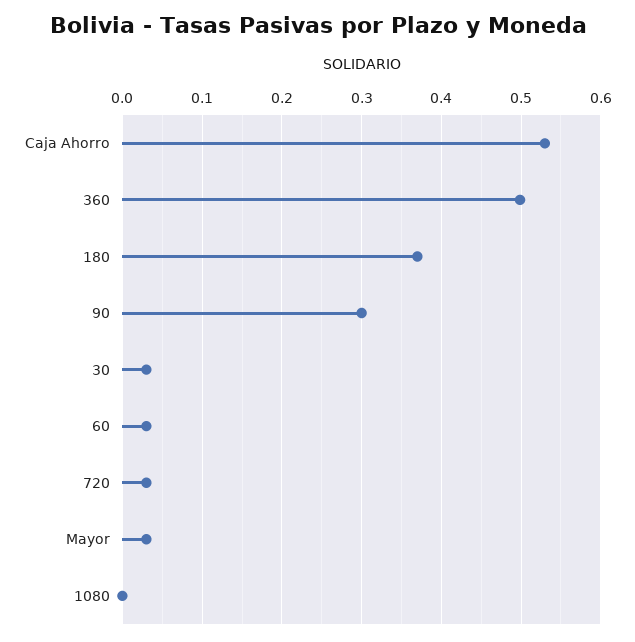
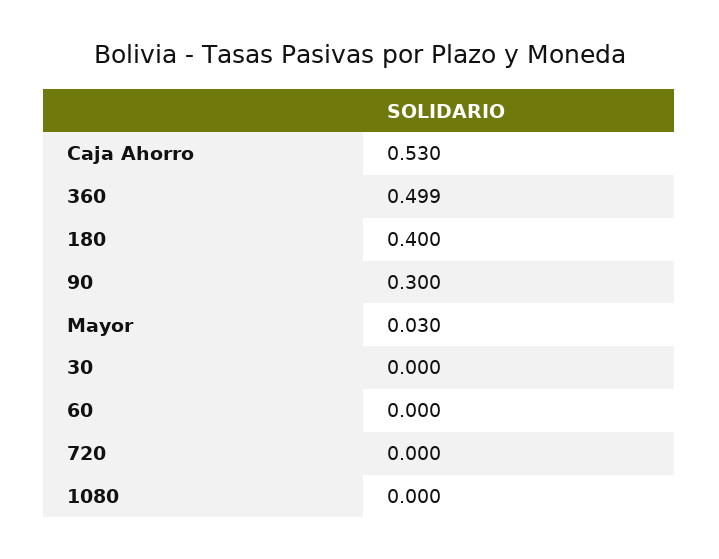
180: 0.37 -> 0.4
30: 0.03 -> 0
60: 0.03 -> 0
720: 0.03 -> 0

